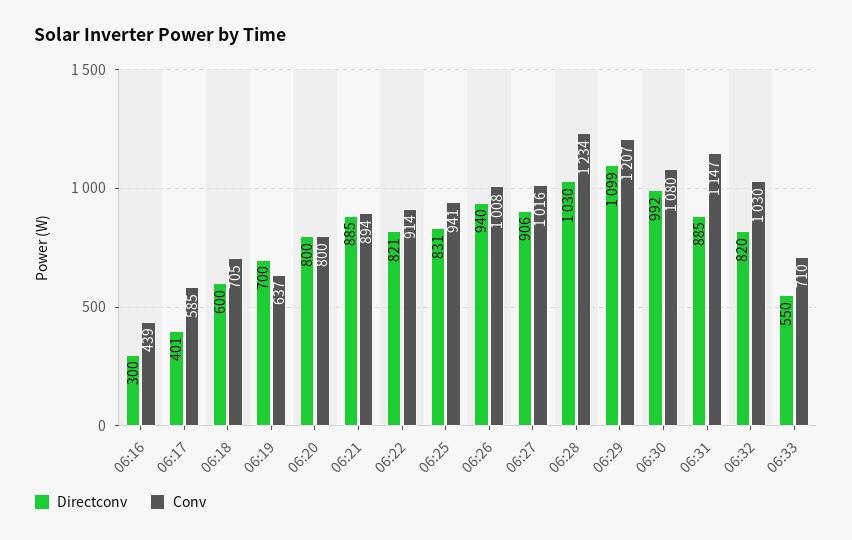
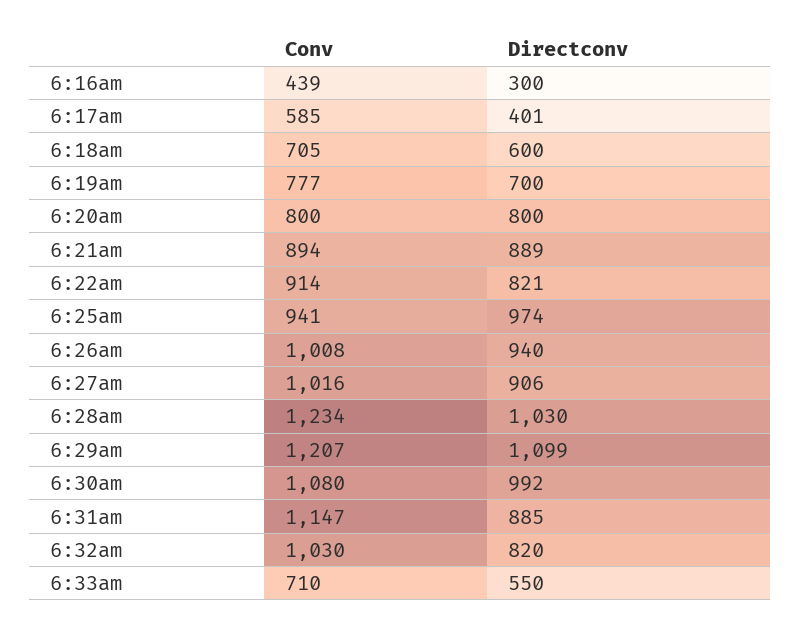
Conv, 06:19: 637 -> 777
Directconv, 06:21: 885 -> 889
Directconv, 06:25: 831 -> 974

